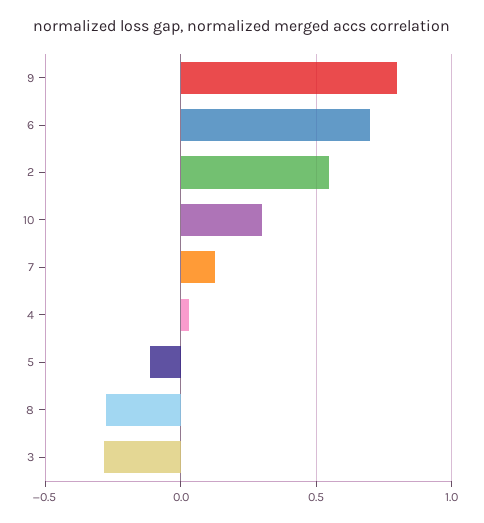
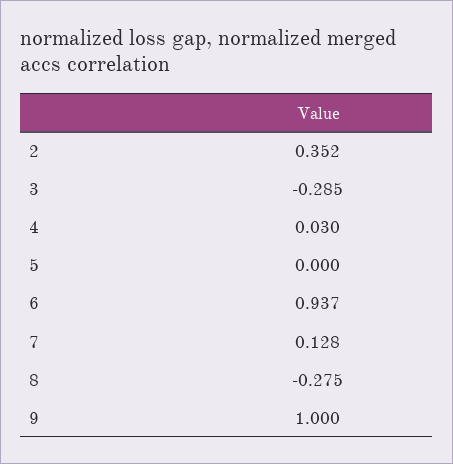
9: 0.8 -> 1
6: 0.7 -> 0.937
2: 0.55 -> 0.352
10: 0.3 -> none
5: -0.1 -> 0

